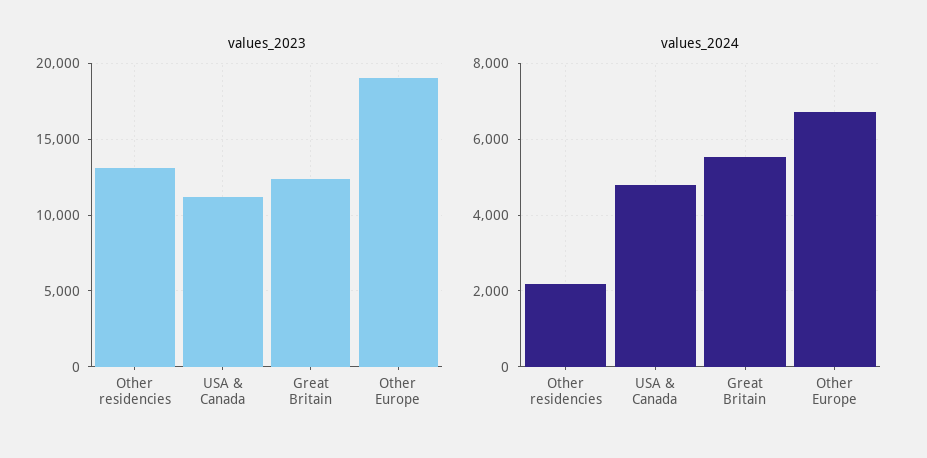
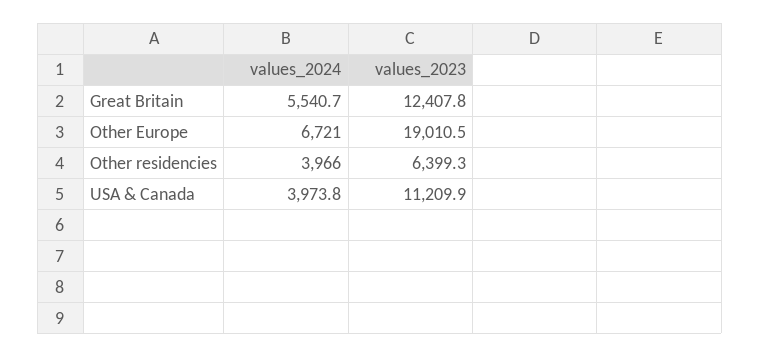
values_2023, Other residencies: 13000 -> 6399.3
values_2024, Other residencies: 2200 -> 3966
values_2024, USA & Canada: 4800 -> 3973.8

